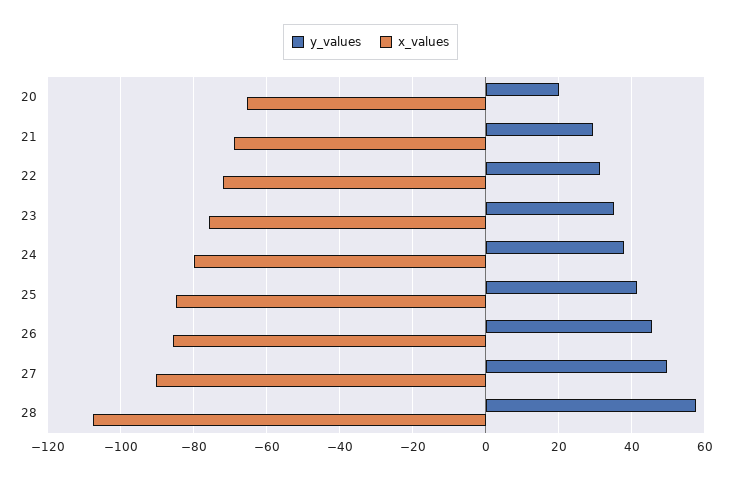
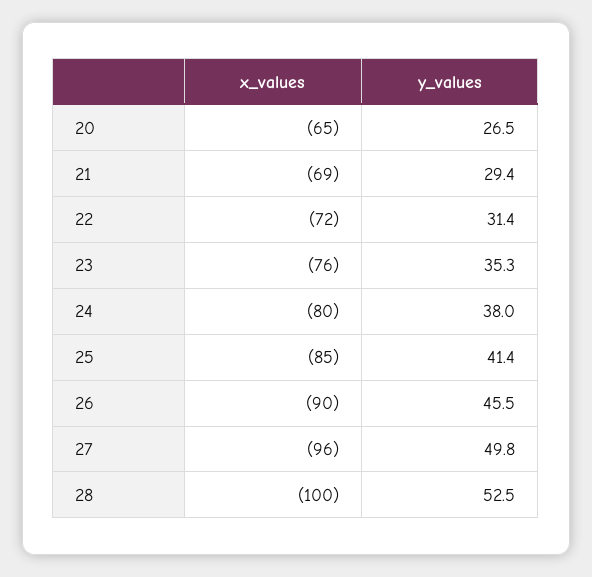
y_values, 20: 20 -> 26.5
x_values, 26: -86 -> -90
x_values, 27: -90 -> -96
y_values, 28: 58 -> 52.5
x_values, 28: -108 -> -100

